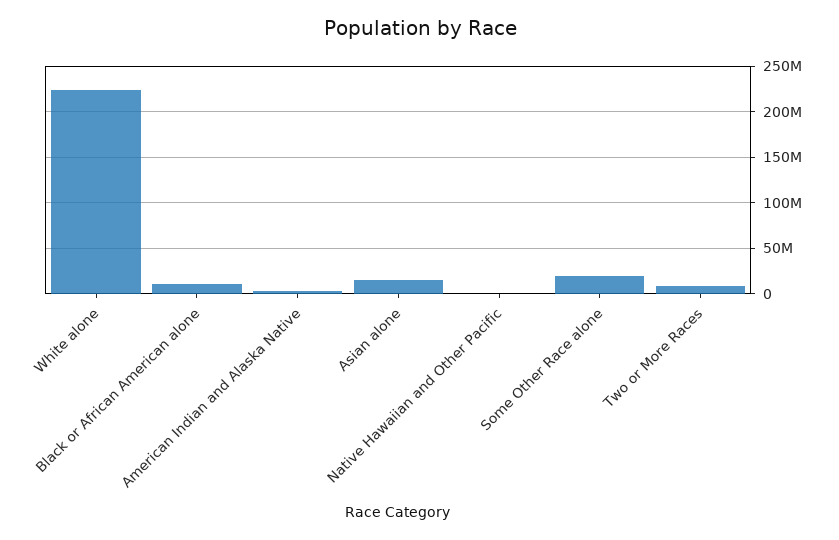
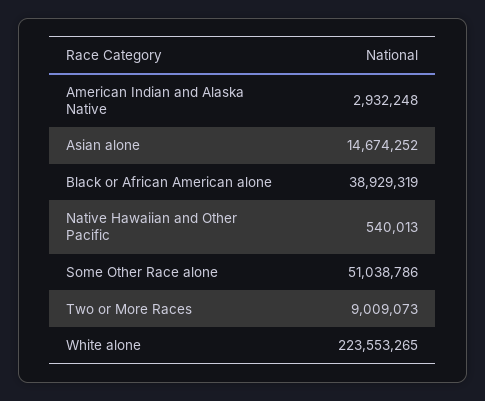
Black or African American alone: 10000000 -> 38929319
Some Other Race alone: 20000000 -> 51038786

